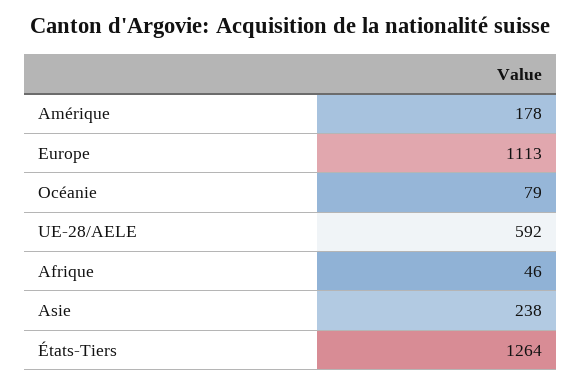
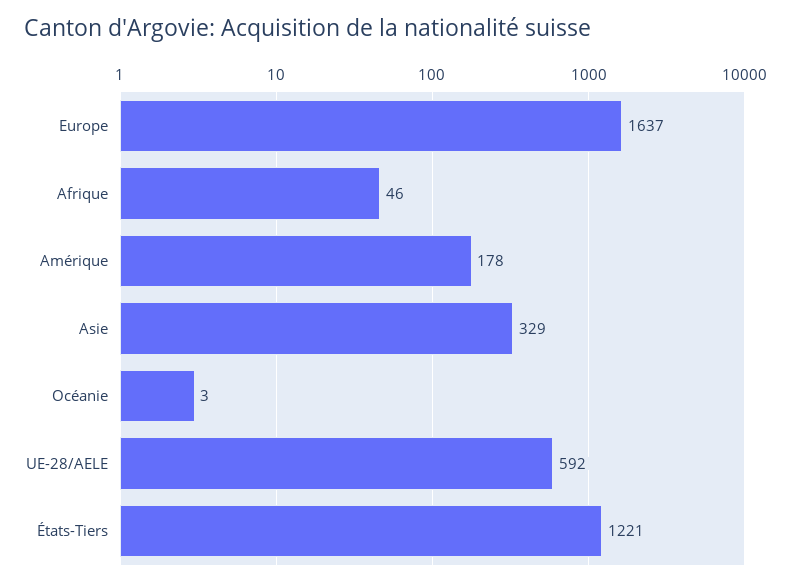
Europe: 1113 -> 1637
Océanie: 79 -> 3
Asie: 238 -> 329
États-Tiers: 1264 -> 1221

